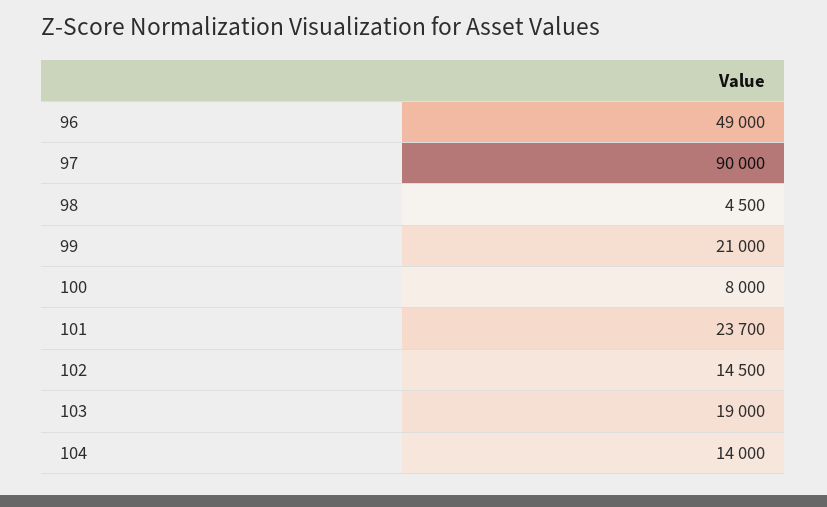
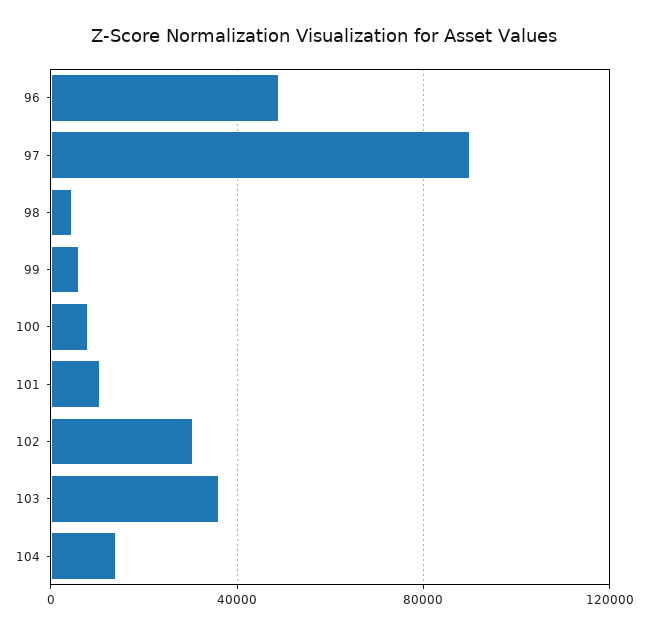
99: 21000 -> 5000
101: 23700 -> 10000
102: 14500 -> 30000
103: 19000 -> 35000

